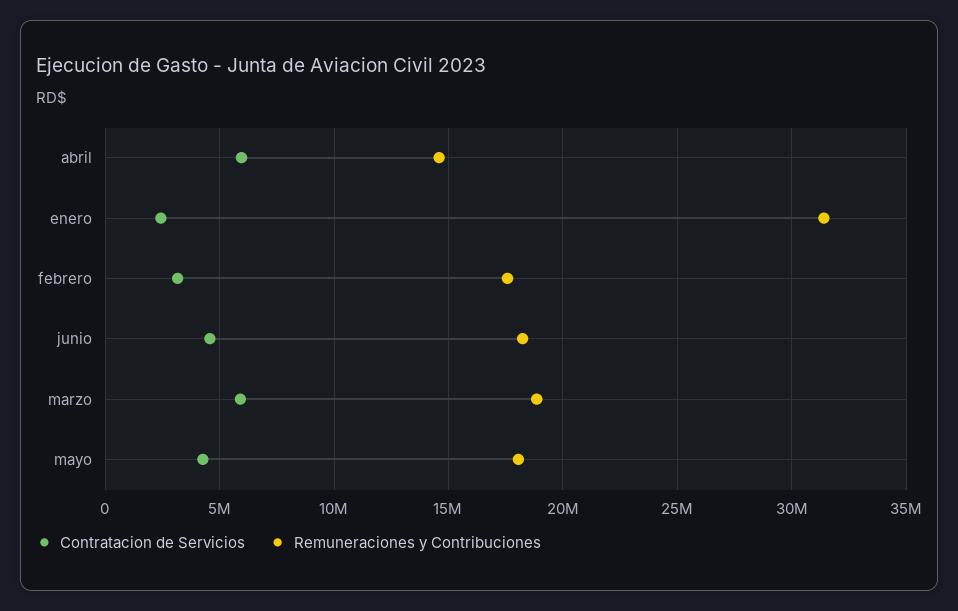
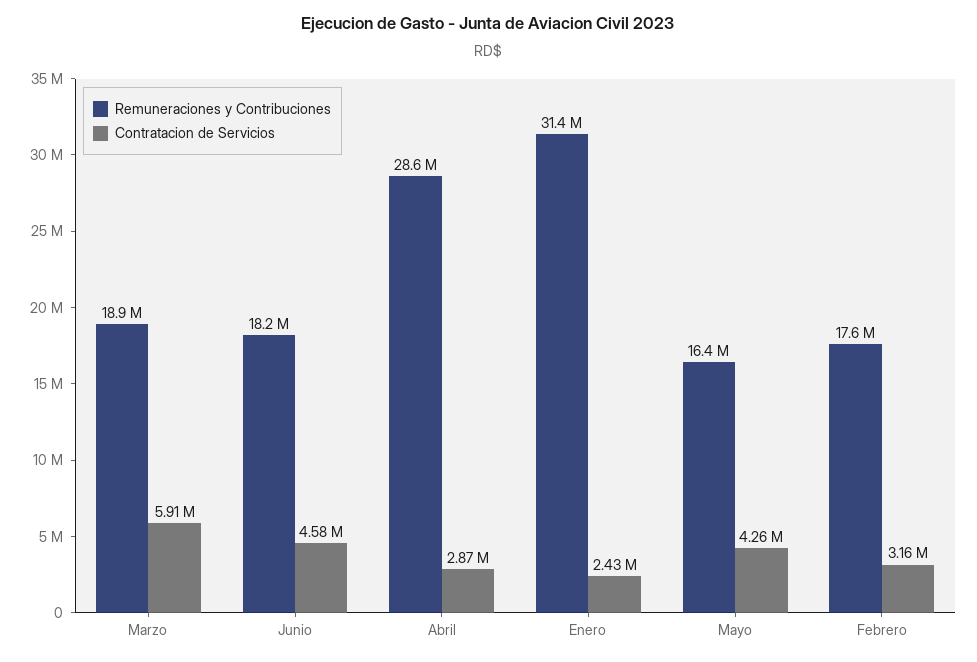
Contratacion de Servicios, abril: 6000000 -> 2870000
Remuneraciones y Contribuciones, abril: 14500000 -> 28600000
Remuneraciones y Contribuciones, mayo: 18000000 -> 16400000

